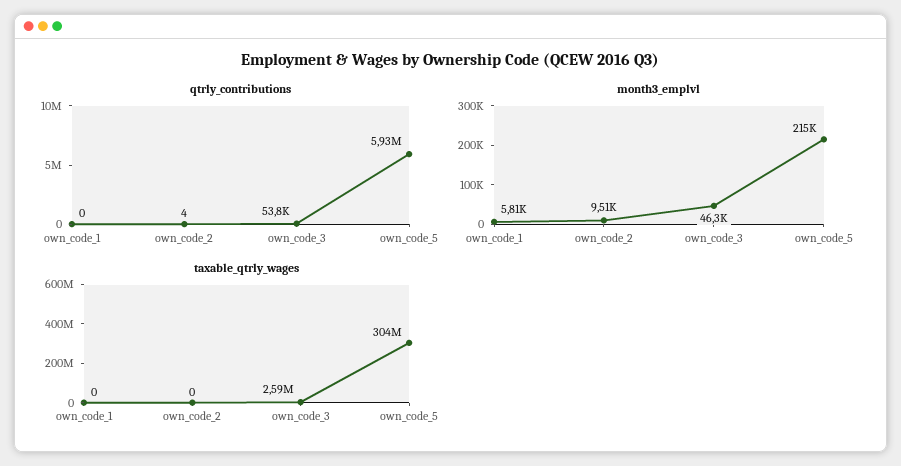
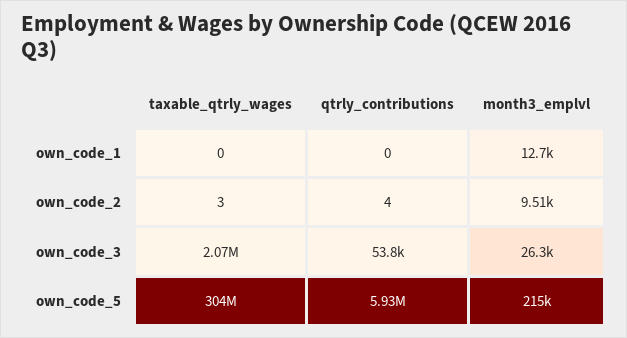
month3_emplvl, own_code_1: 5810 -> 12700
month3_emplvl, own_code_3: 46300 -> 26300
taxable_qtrly_wages, own_code_2: 0 -> 3
taxable_qtrly_wages, own_code_3: 2590000 -> 2070000

